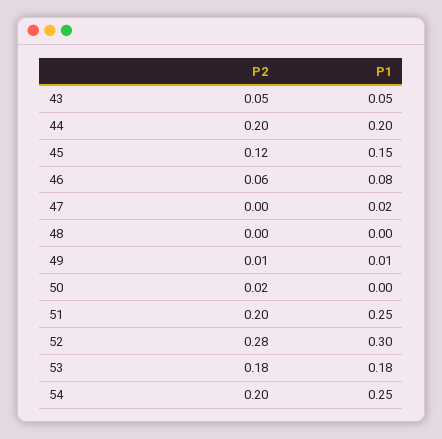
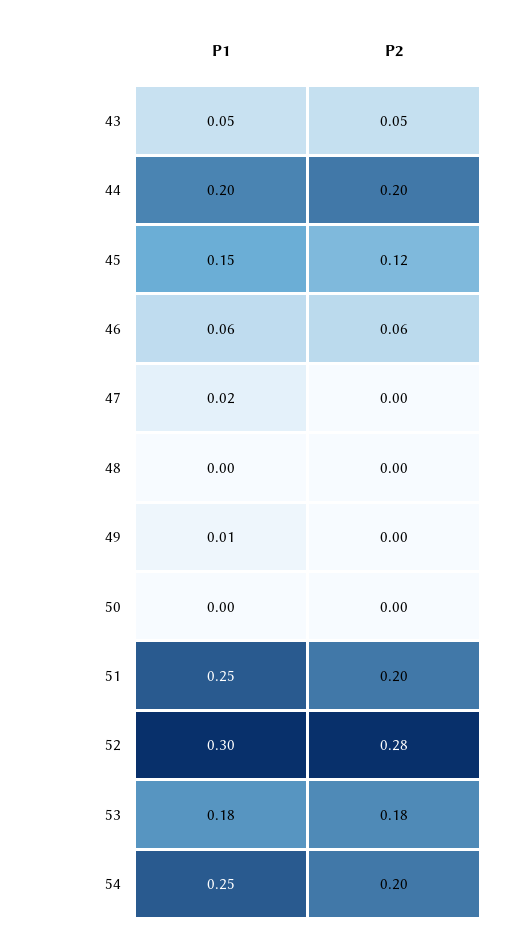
P1, 46: 0.08 -> 0.06
P2, 49: 0.01 -> 0
P2, 50: 0.02 -> 0

